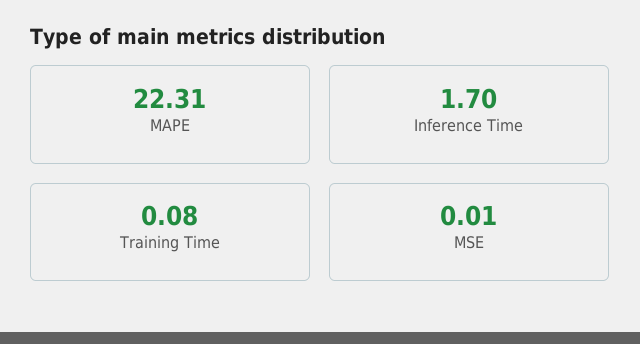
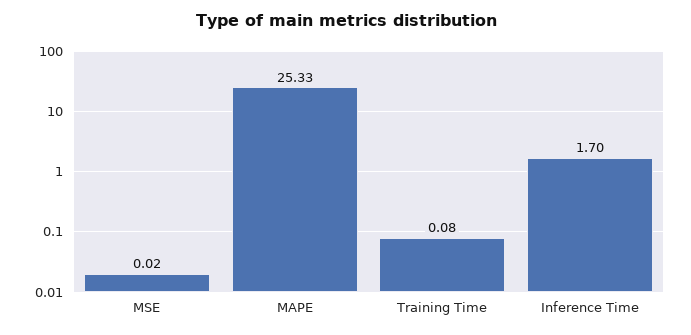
MAPE: 22.31 -> 25.33
MSE: 0.01 -> 0.02

